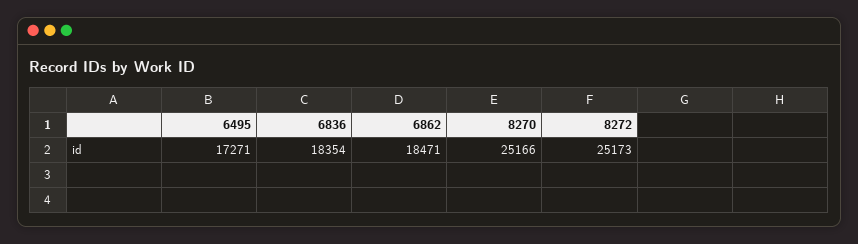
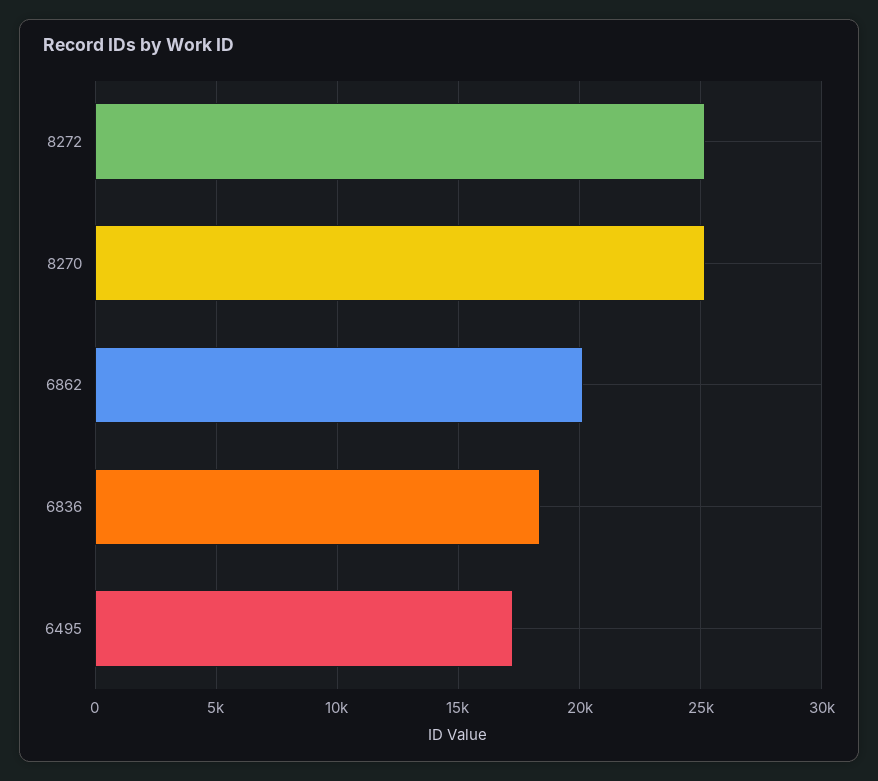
6862: 18471 -> 20000

